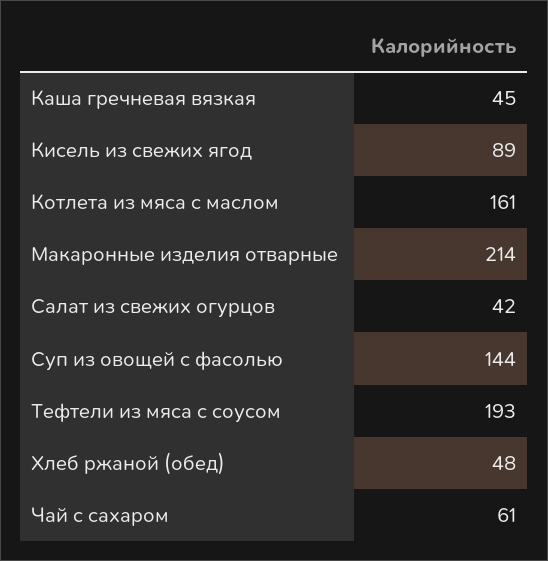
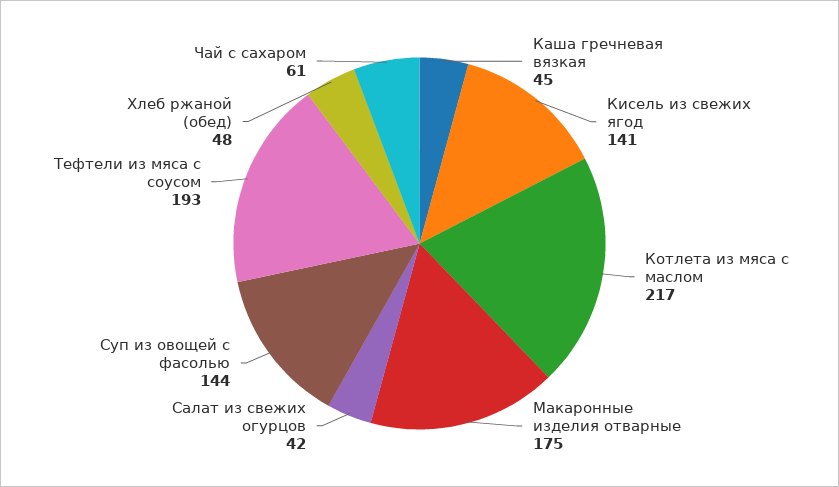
Кисель из свежих ягод: 89 -> 141
Котлета из мяса с маслом: 161 -> 217
Макаронные изделия отварные: 214 -> 175

